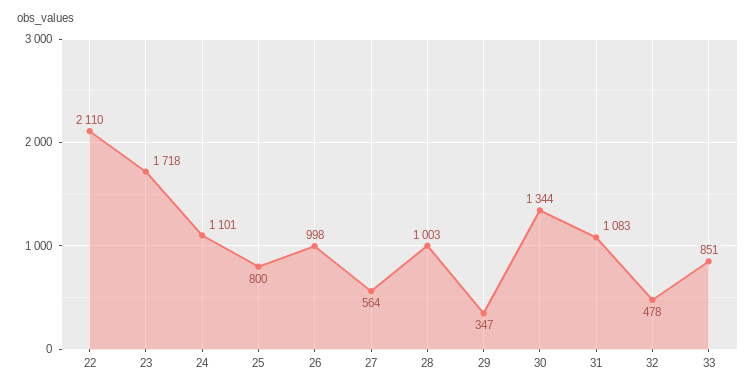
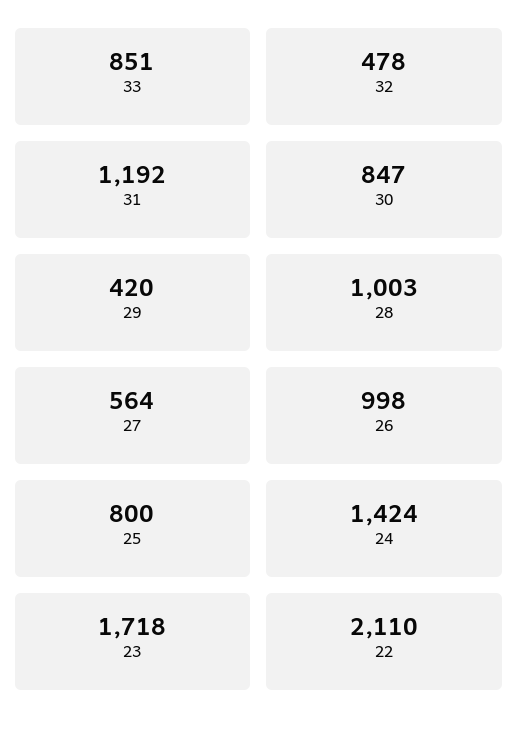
24: 1101 -> 1424
29: 347 -> 420
30: 1344 -> 847
31: 1083 -> 1192

